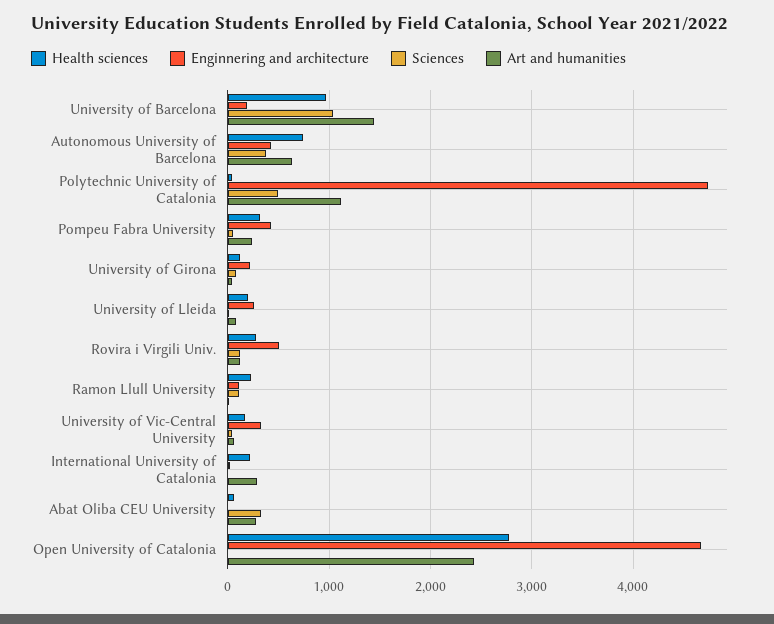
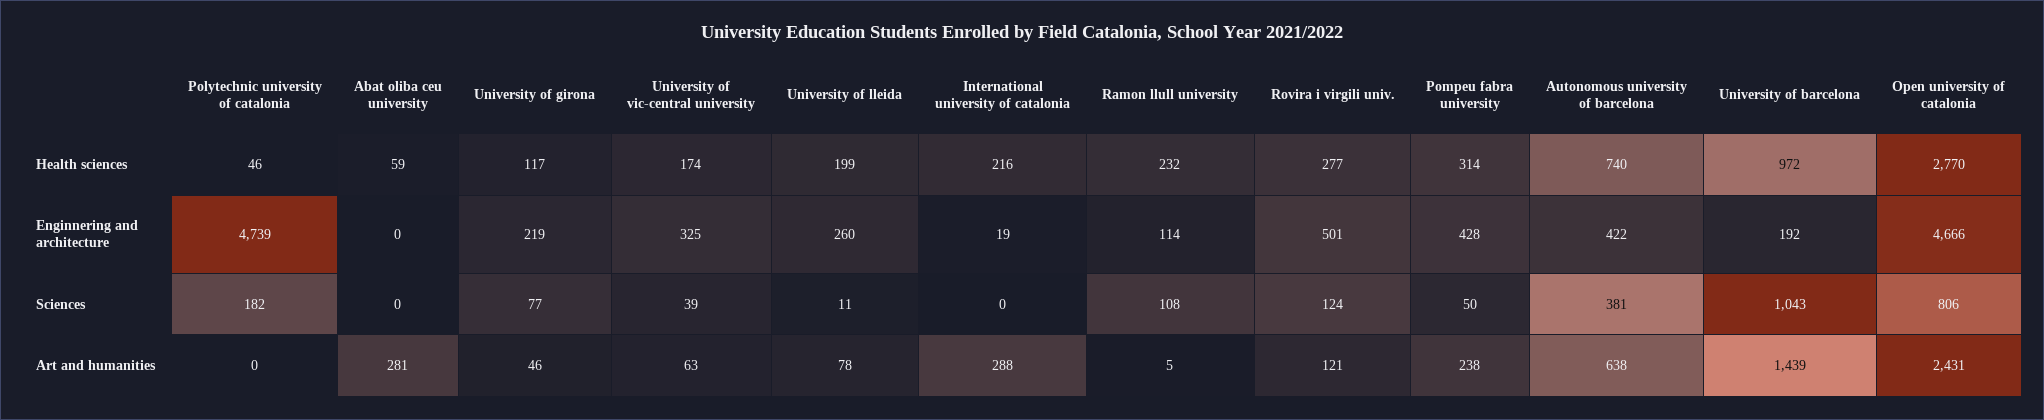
Sciences, Polytechnic University of Catalonia: 500 -> 182
Art and humanities, Polytechnic University of Catalonia: 1100 -> 0
Sciences, Abat Oliba CEU University: 300 -> 0
Sciences, Open University of Catalonia: 0 -> 806

